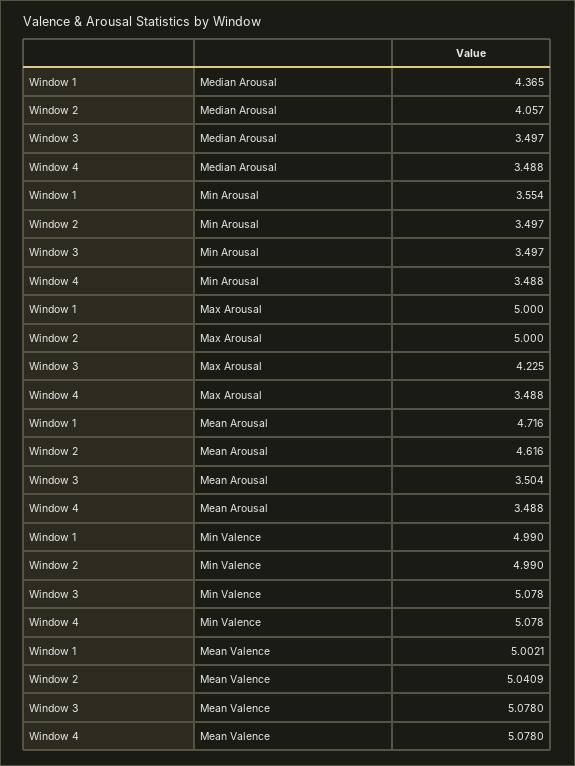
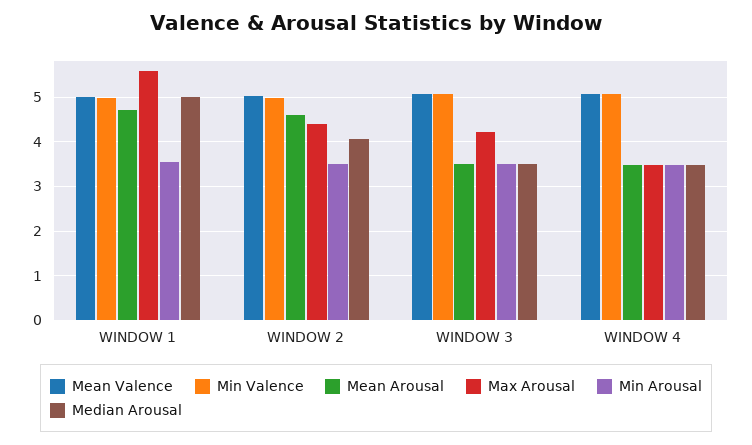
Median Arousal, Window 1: 4.365 -> 5
Max Arousal, Window 1: 5 -> 5.6
Max Arousal, Window 2: 5 -> 4.4

